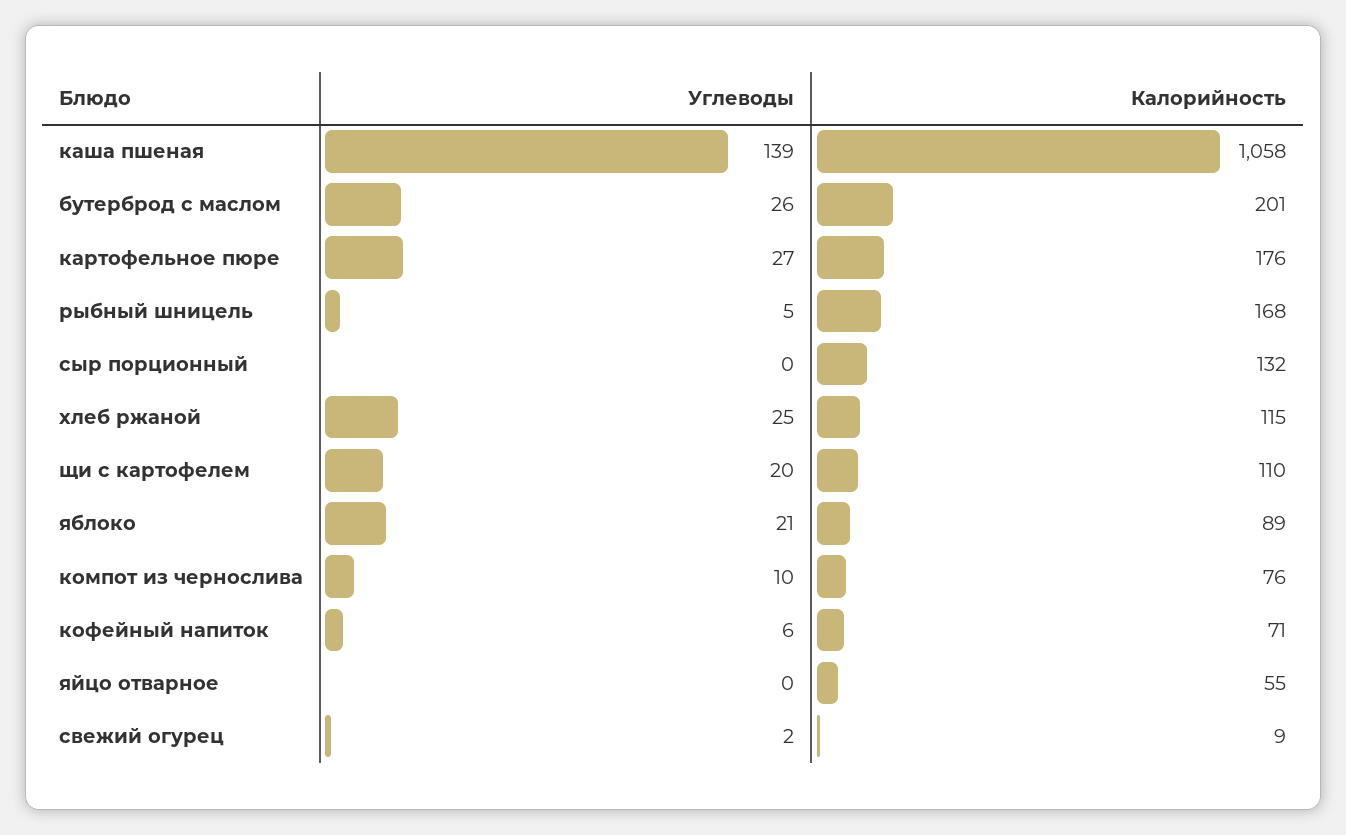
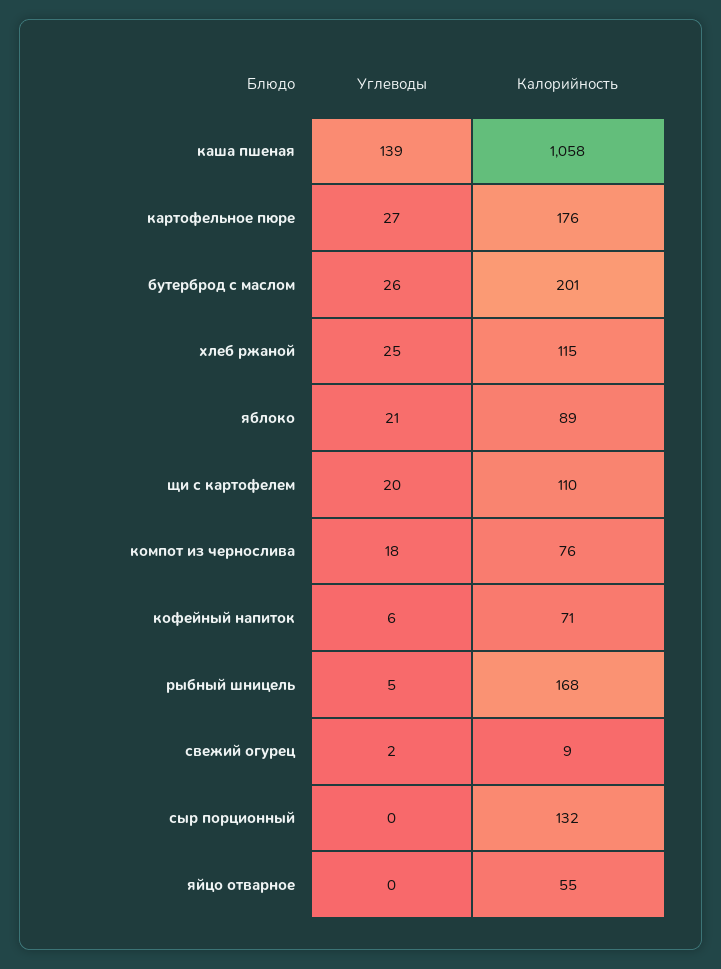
Углеводы, компот из чернослива: 10 -> 18

